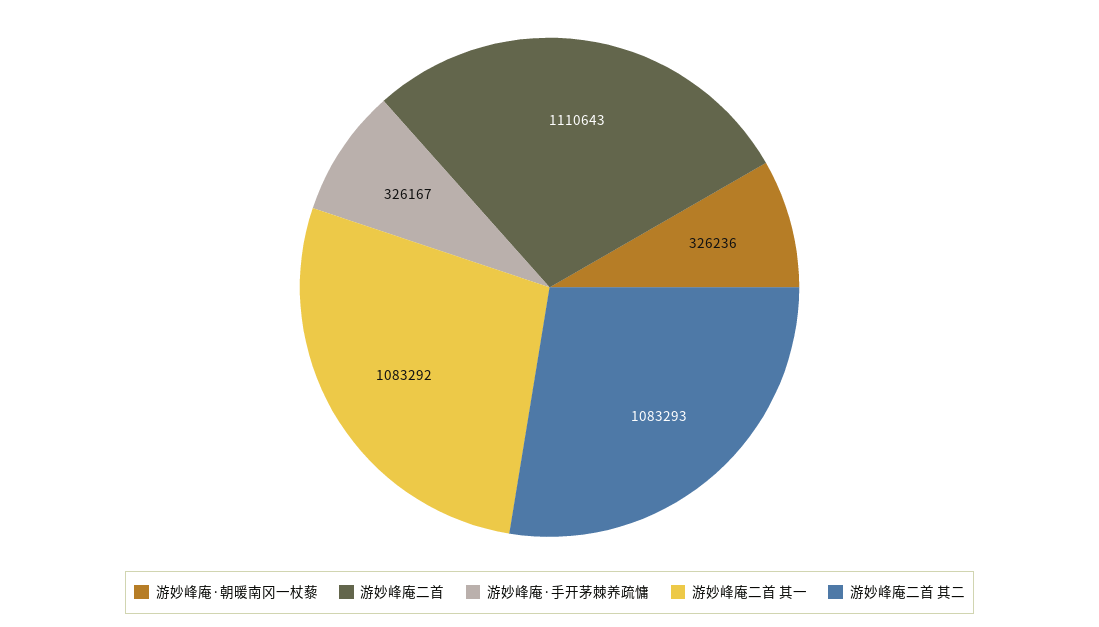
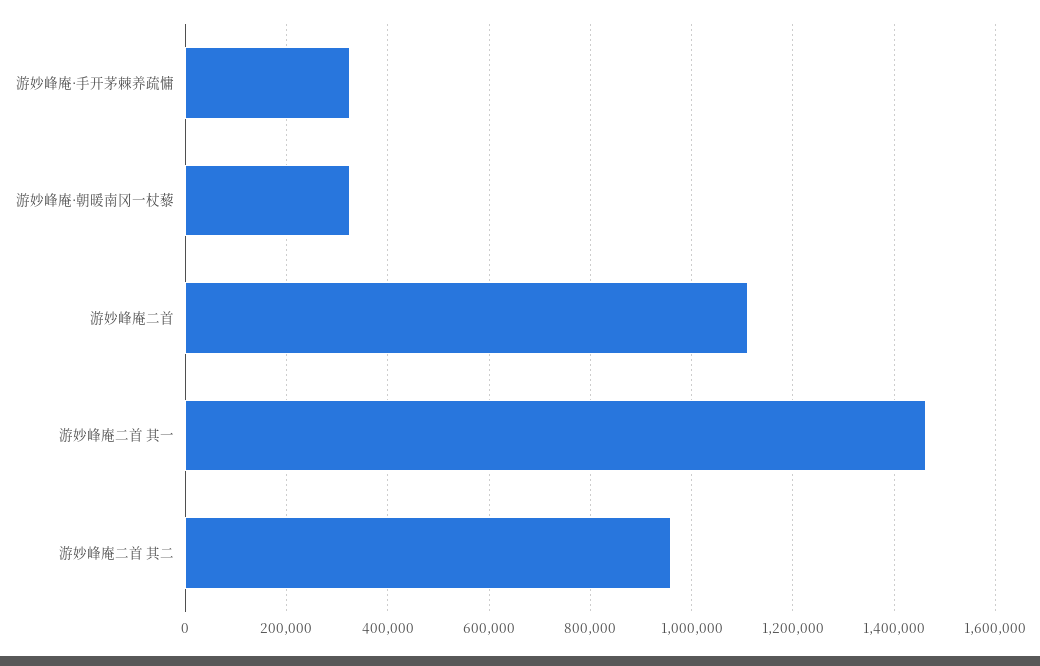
游妙峰庵二首 其一: 1083292 -> 1460000
游妙峰庵二首 其二: 1083293 -> 960000

